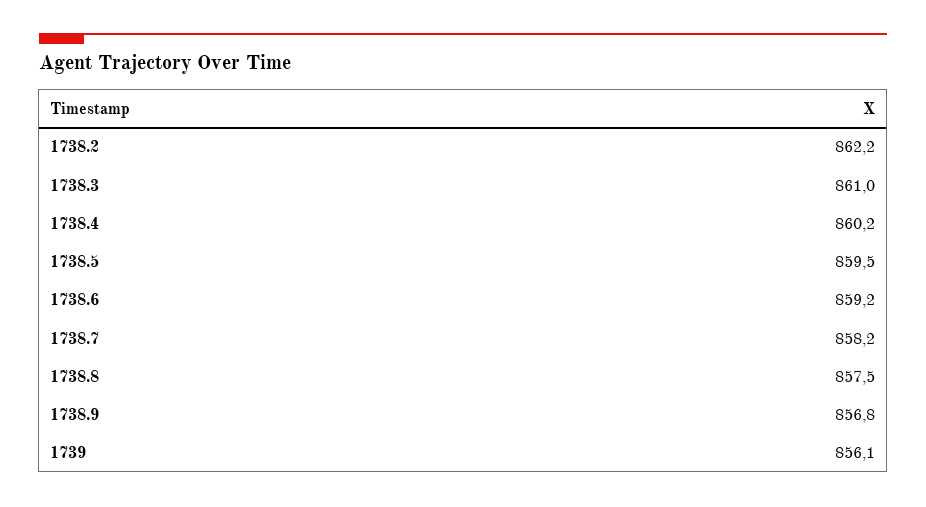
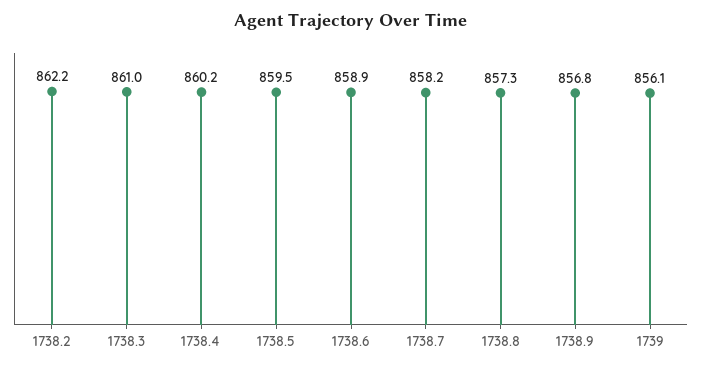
1738.6: 859.2 -> 858.9
1738.8: 857.5 -> 857.3

